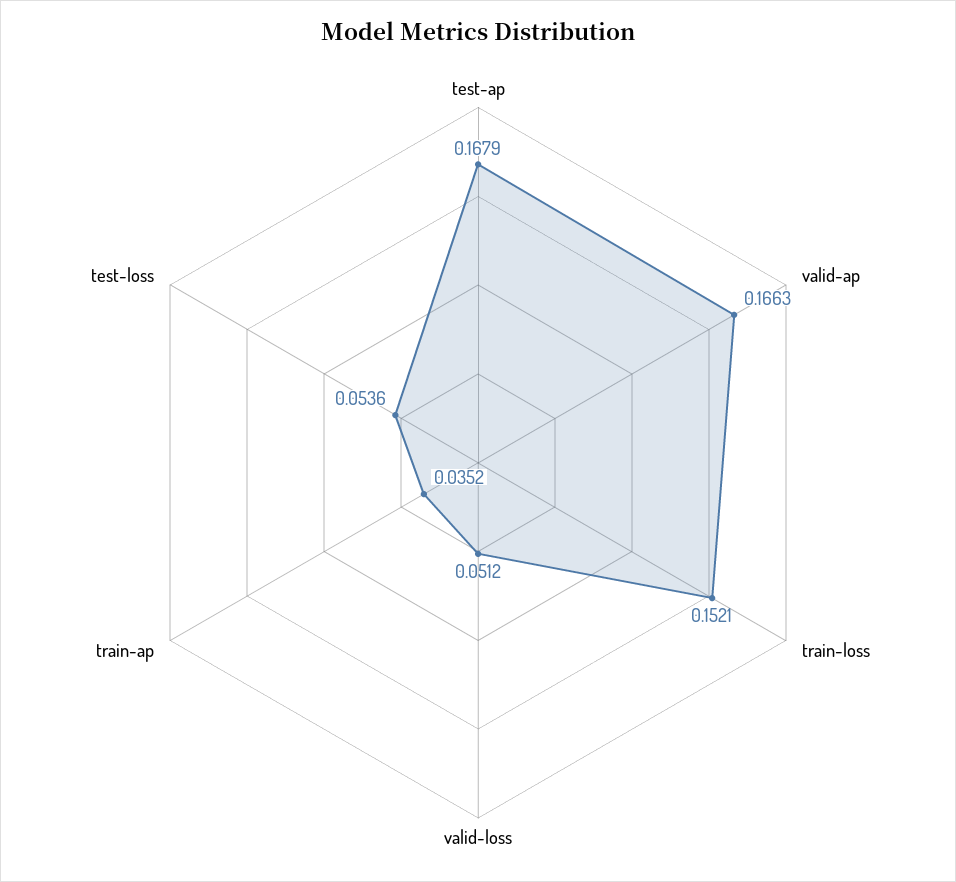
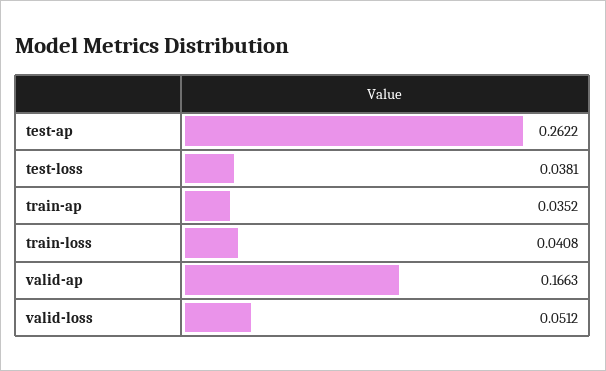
test-ap: 0.1679 -> 0.2622
train-loss: 0.1521 -> 0.0408
test-loss: 0.0536 -> 0.0381

